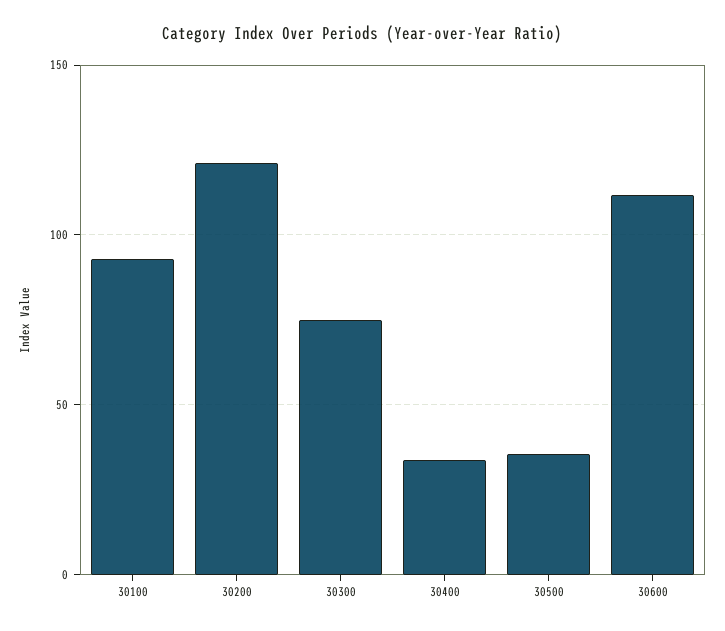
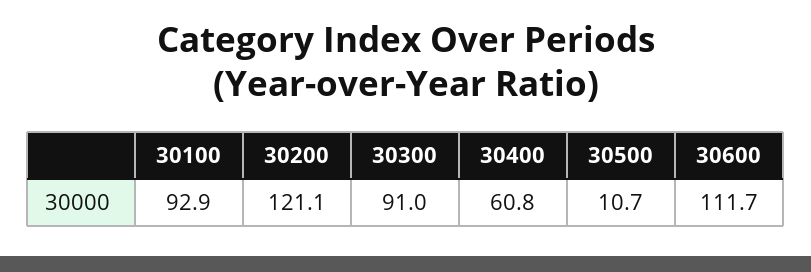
30300: 75 -> 91
30400: 35 -> 60.8
30500: 35 -> 10.7

